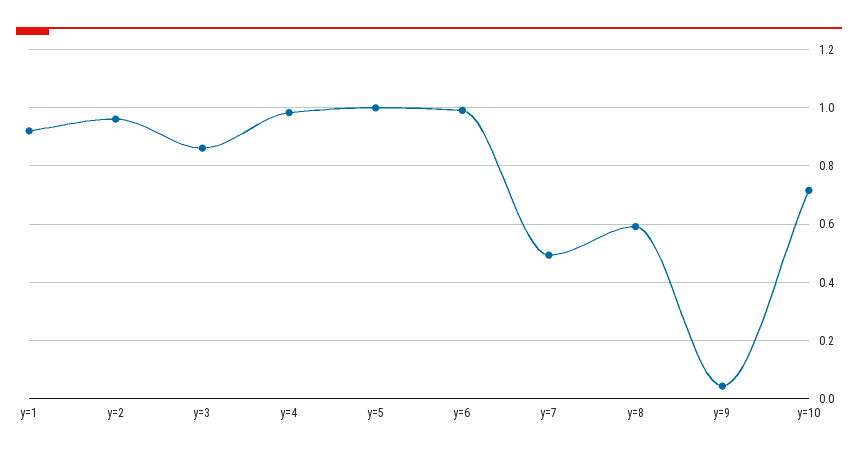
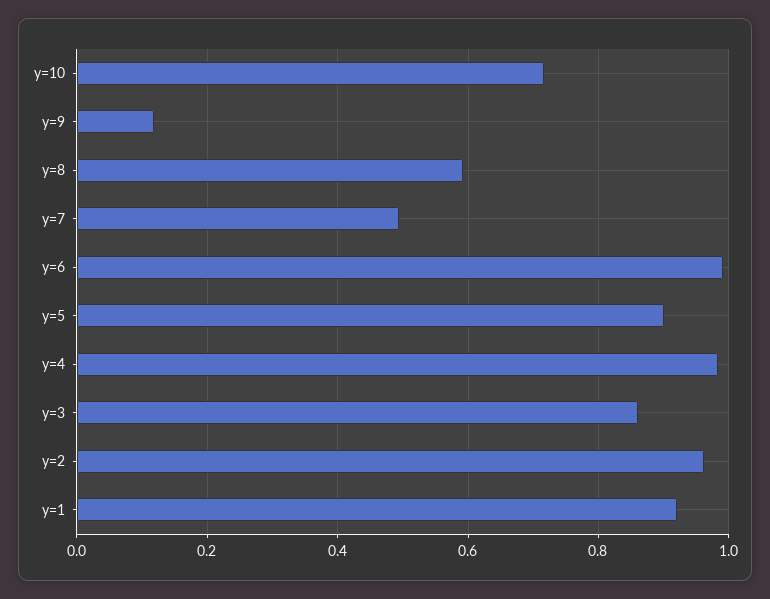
y=5: 1 -> 0.9
y=9: 0.05 -> 0.12

